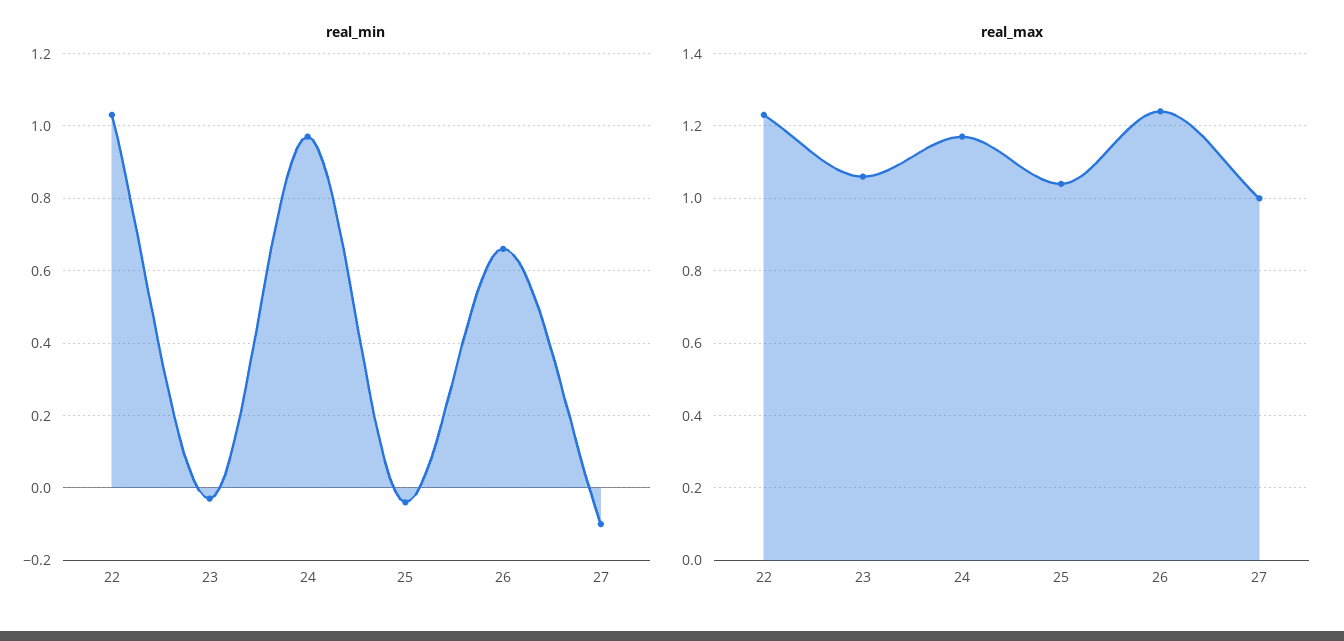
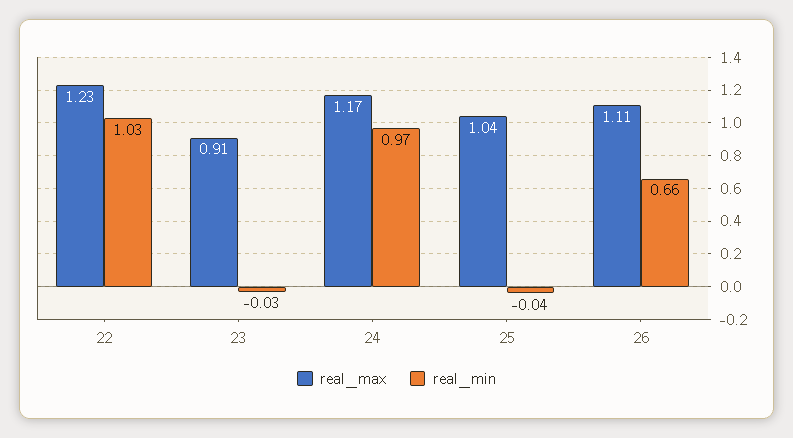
real_min, 27: -0.1 -> none
real_max, 23: 1.05 -> 0.91
real_max, 26: 1.25 -> 1.11
real_max, 27: 1 -> none

